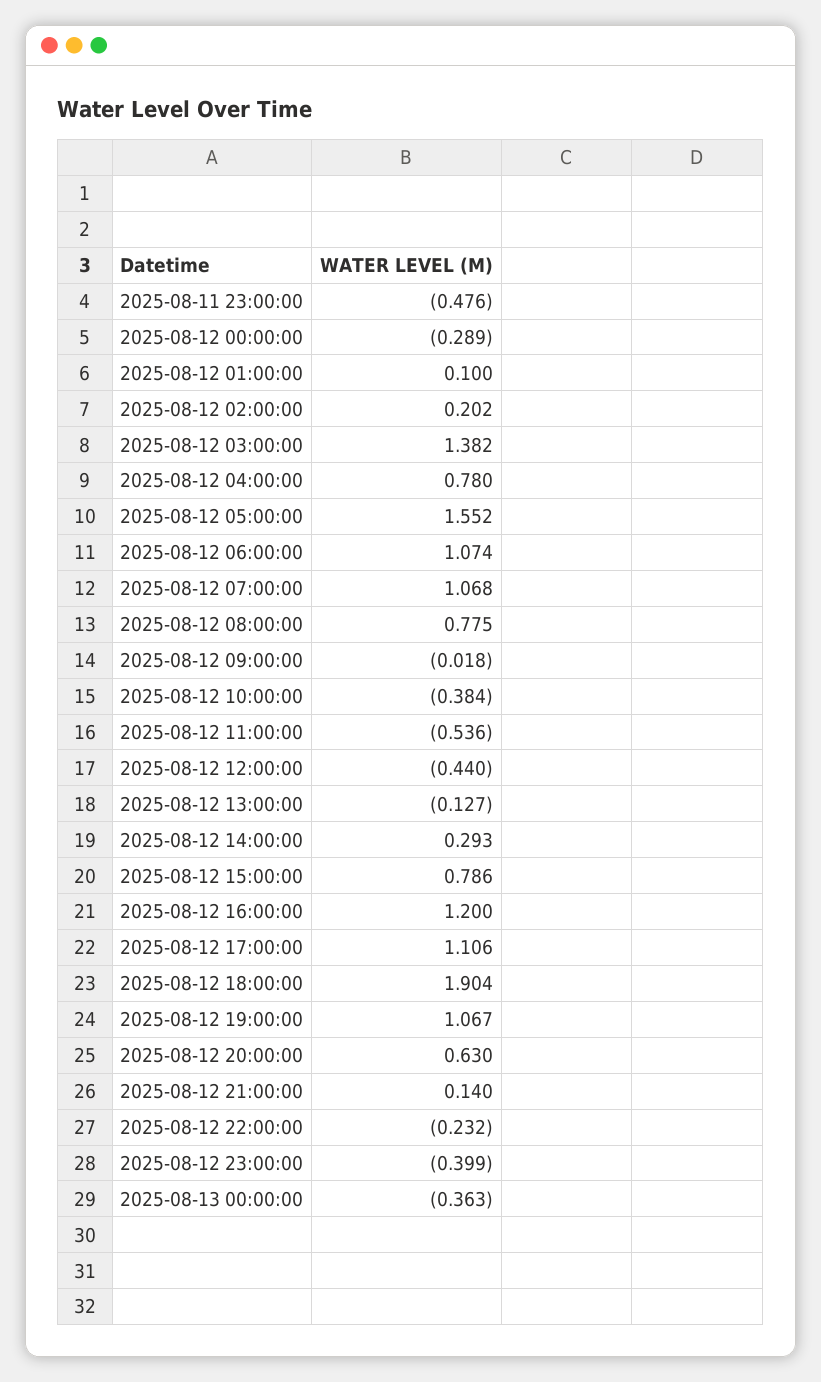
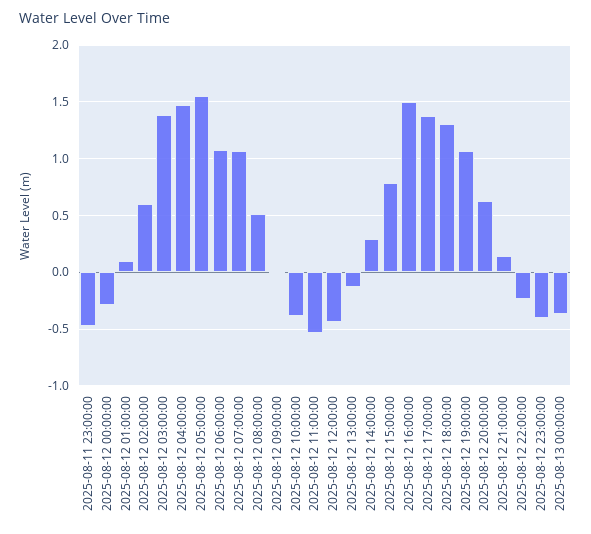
2025-08-12 02:00:00: 0.202 -> 0.6
2025-08-12 04:00:00: 0.78 -> 1.5
2025-08-12 08:00:00: 0.775 -> 0.5
2025-08-12 16:00:00: 1.2 -> 1.5
2025-08-12 17:00:00: 1.106 -> 1.4
2025-08-12 18:00:00: 1.904 -> 1.3

